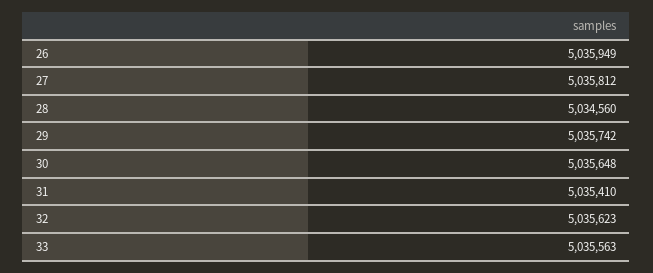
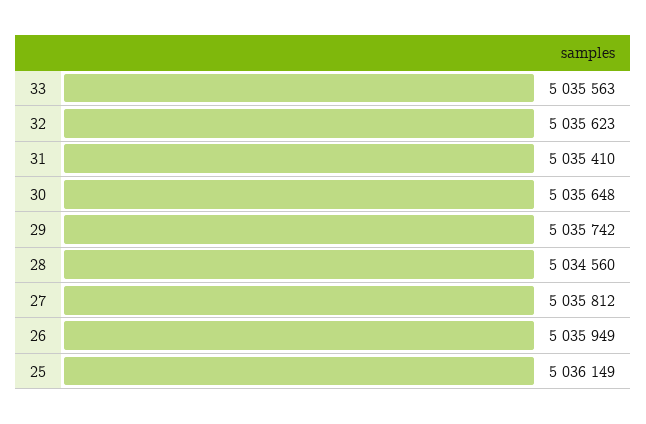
25: none -> 5036149

